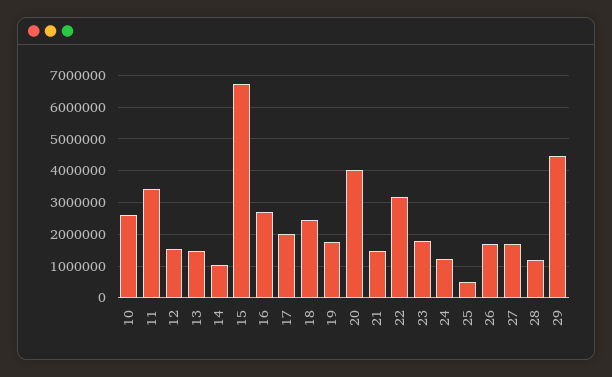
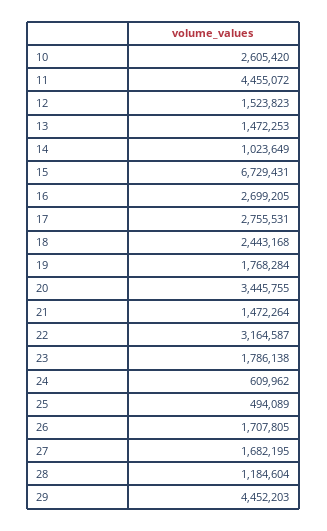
11: 3400000 -> 4455072
17: 2000000 -> 2755531
20: 4000000 -> 3445755
24: 1200000 -> 609962

